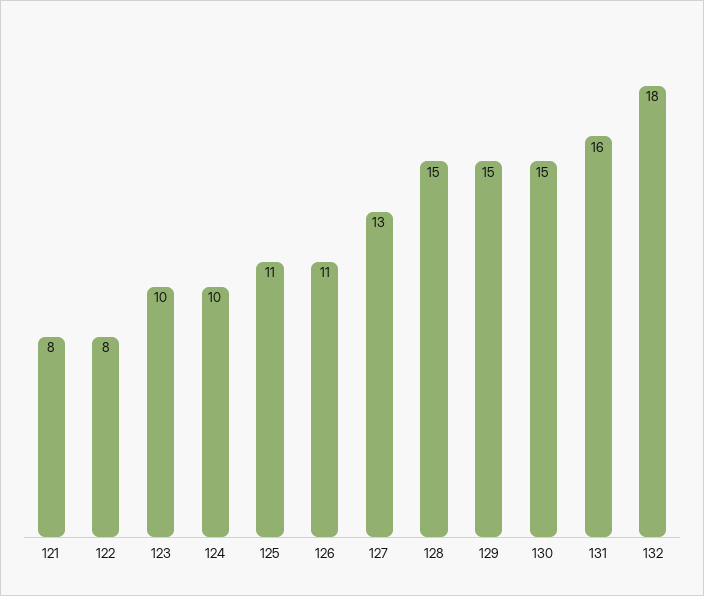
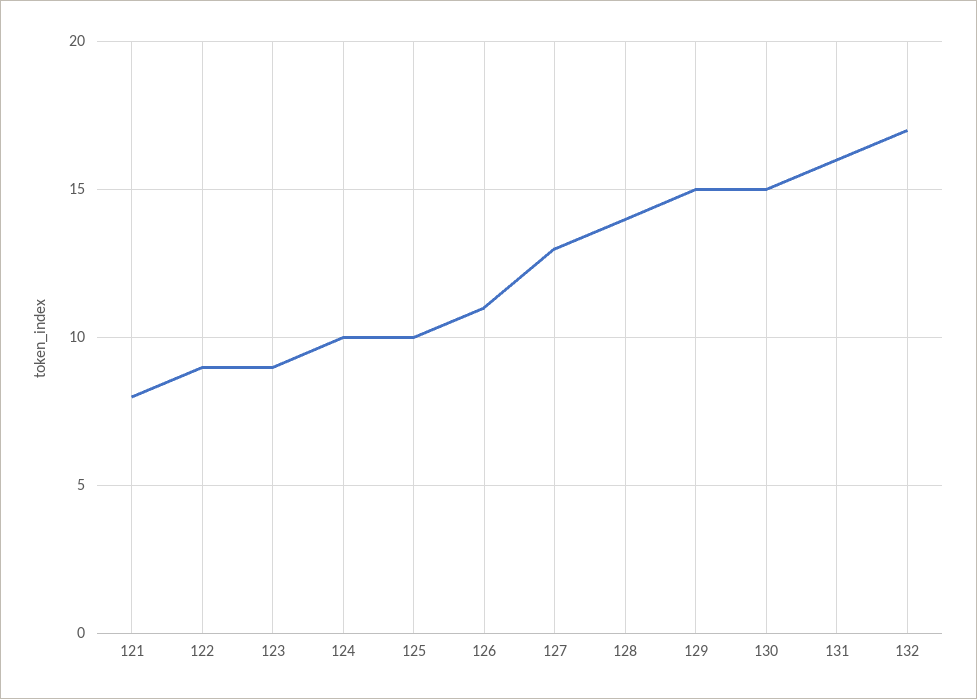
122: 8 -> 9
123: 10 -> 9
125: 11 -> 10
128: 15 -> 14
132: 18 -> 17

